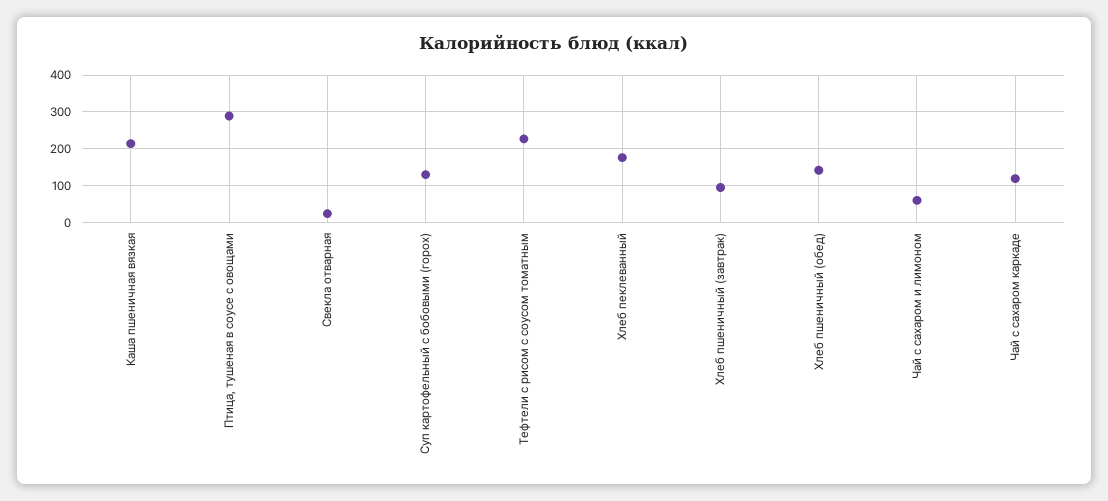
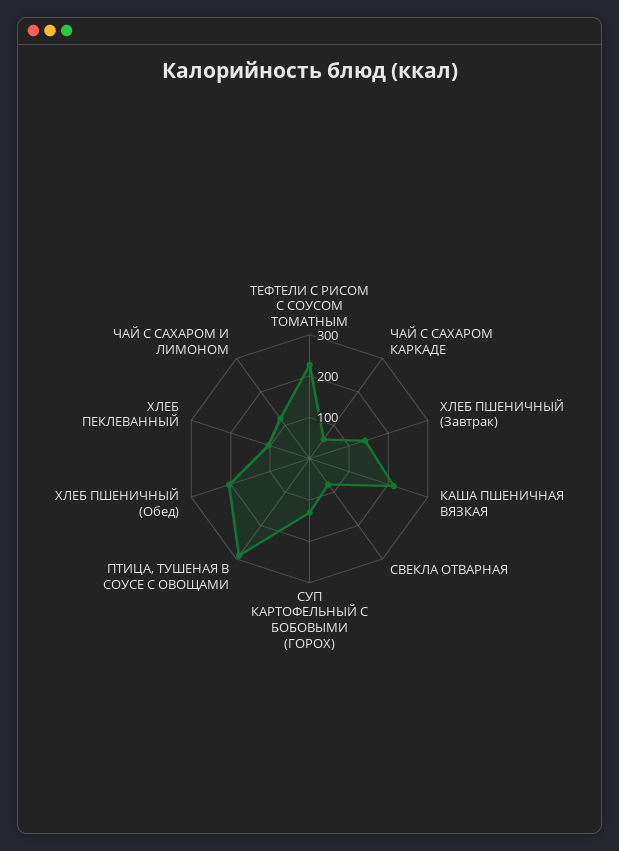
Свекла отварная: 20 -> 80
Хлеб пеклеванный: 180 -> 100
Хлеб пшеничный (завтрак): 100 -> 140
Хлеб пшеничный (обед): 140 -> 200
Чай с сахаром и лимоном: 60 -> 120
Чай с сахаром каркаде: 120 -> 60

